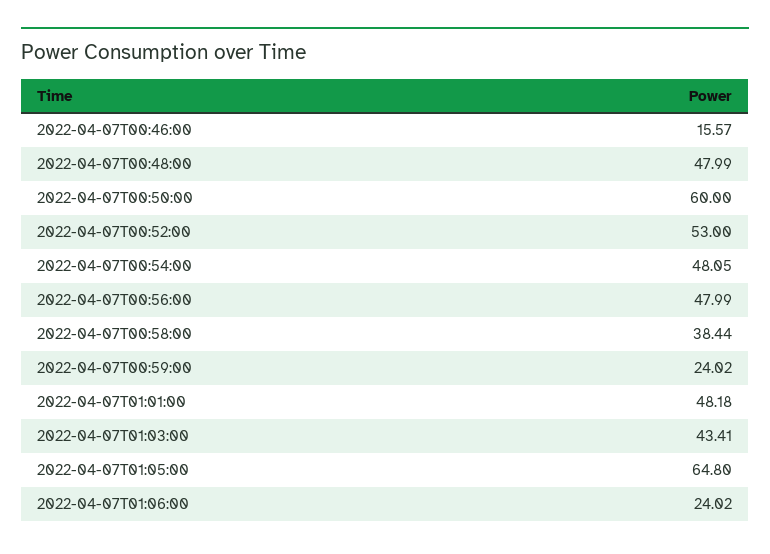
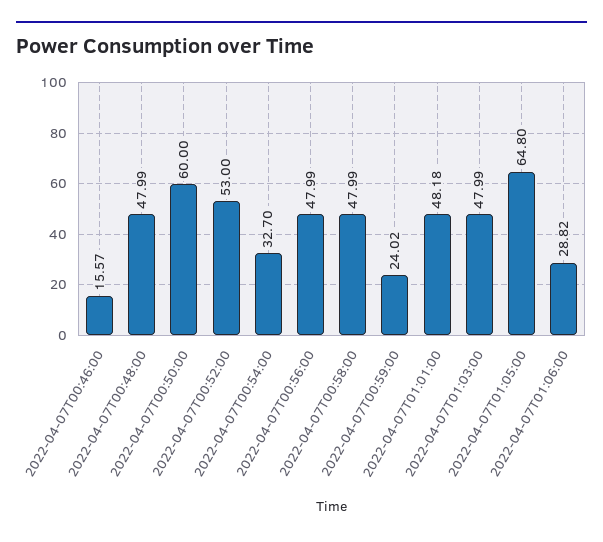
2022-04-07T00:54:00: 48.05 -> 32.7
2022-04-07T00:58:00: 38.44 -> 47.99
2022-04-07T01:03:00: 43.41 -> 47.99
2022-04-07T01:06:00: 24.02 -> 28.82

